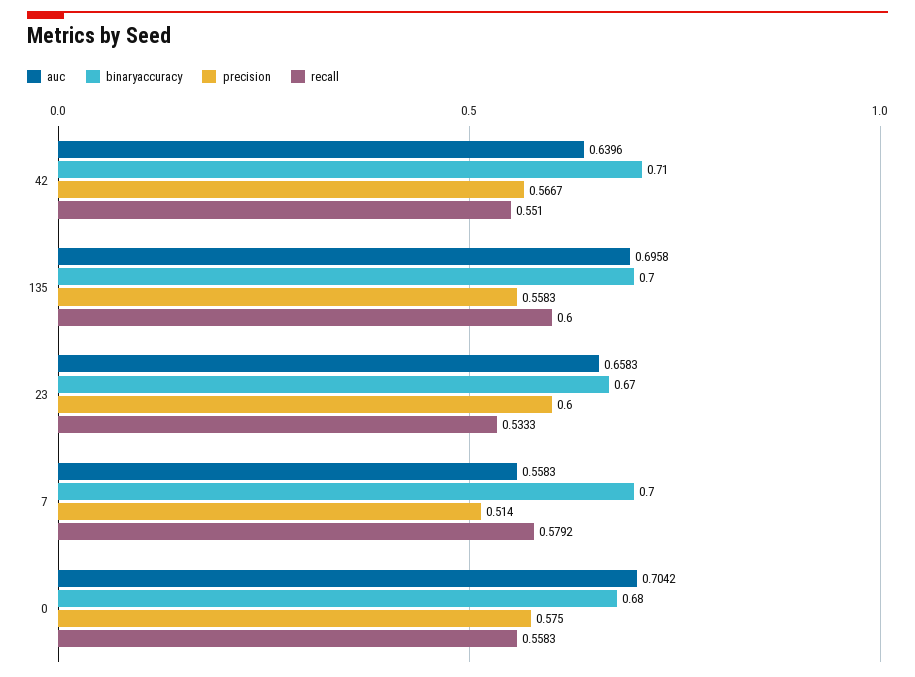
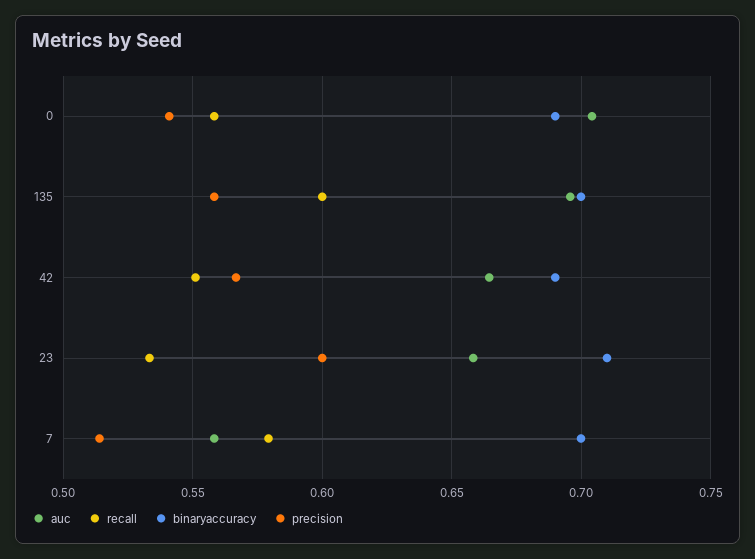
auc, 42: 0.6396 -> 0.665
binaryaccuracy, 42: 0.71 -> 0.69
binaryaccuracy, 23: 0.67 -> 0.71
binaryaccuracy, 0: 0.68 -> 0.69
precision, 0: 0.575 -> 0.54

